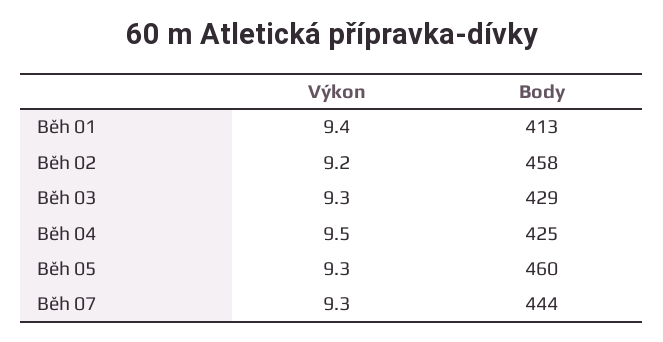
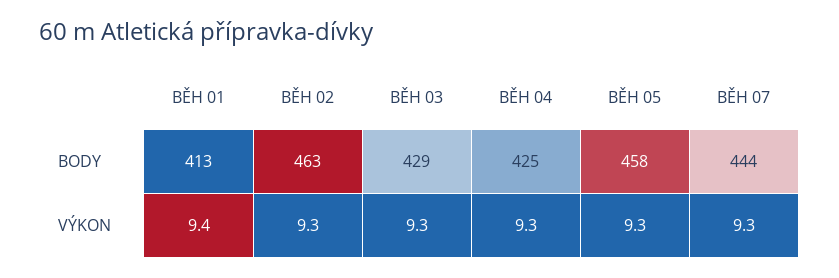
Výkon, Běh 02: 9.2 -> 9.3
Body, Běh 02: 458 -> 463
Výkon, Běh 04: 9.5 -> 9.3
Body, Běh 05: 460 -> 458

